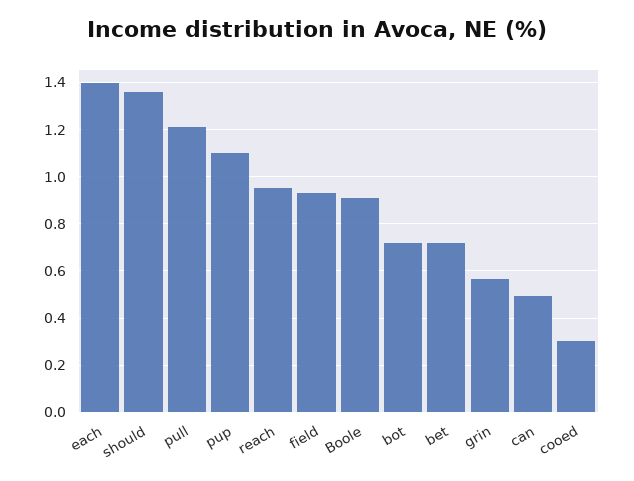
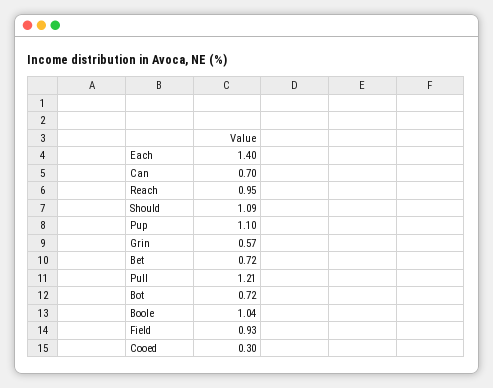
should: 1.35 -> 1.09
Boole: 0.9 -> 1.04
can: 0.5 -> 0.7

